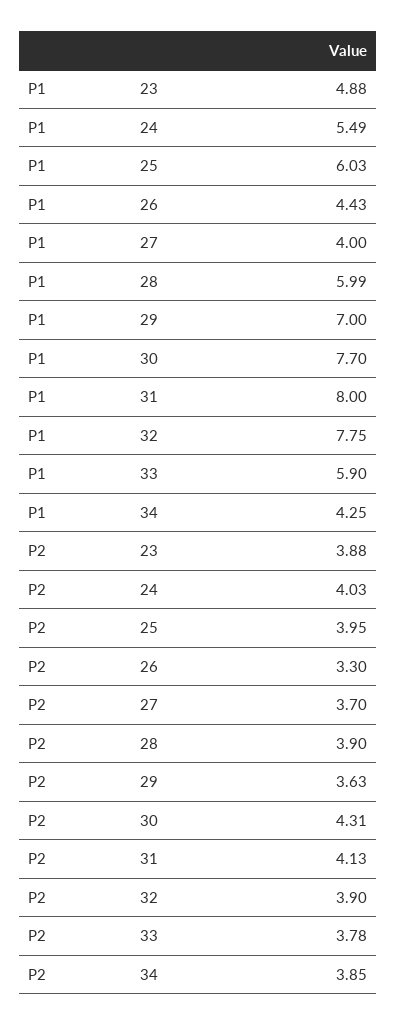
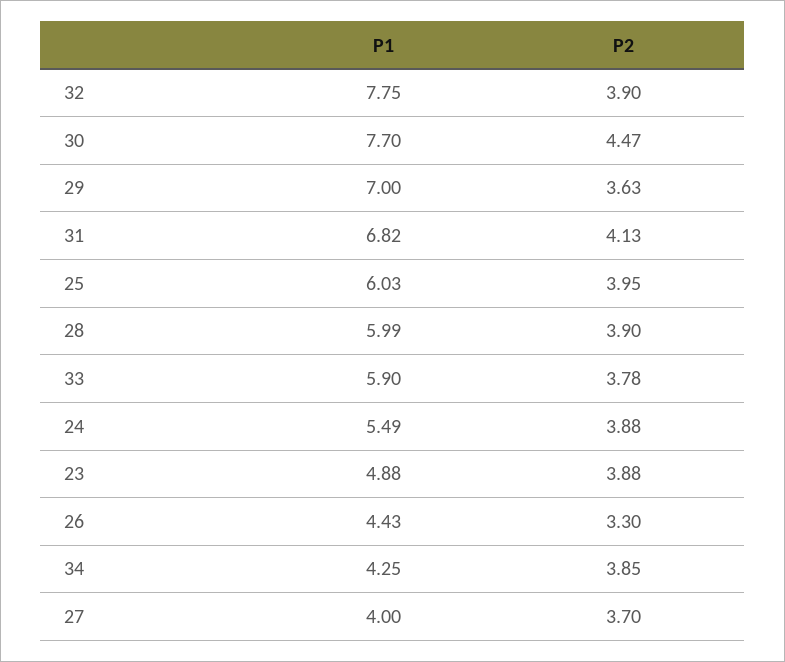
P1, 31: 8 -> 6.82
P2, 24: 4.03 -> 3.88
P2, 30: 4.31 -> 4.47

